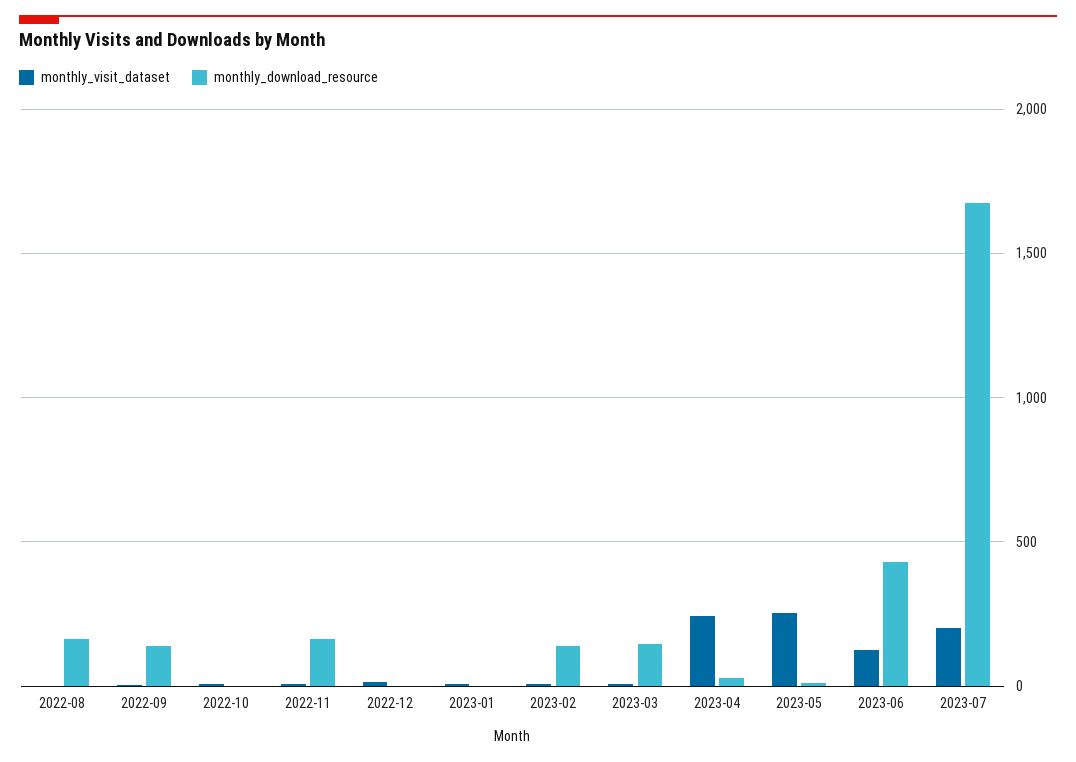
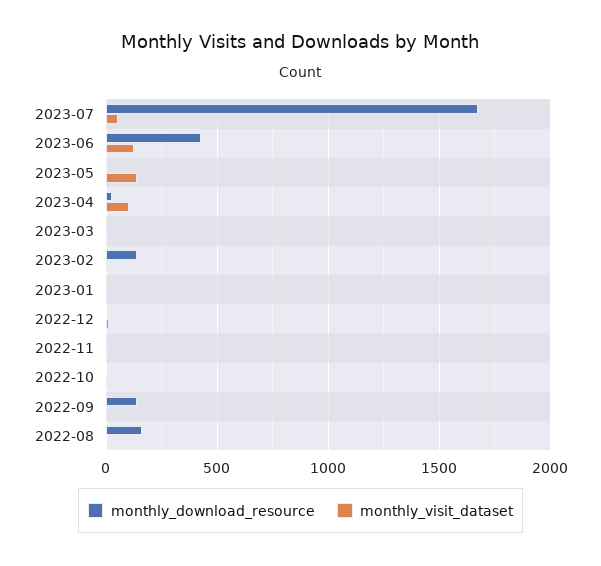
monthly_download_resource, 2022-11: 150 -> 0
monthly_download_resource, 2023-03: 150 -> 0
monthly_visit_dataset, 2023-04: 250 -> 100
monthly_visit_dataset, 2023-05: 250 -> 150
monthly_visit_dataset, 2023-07: 200 -> 50

